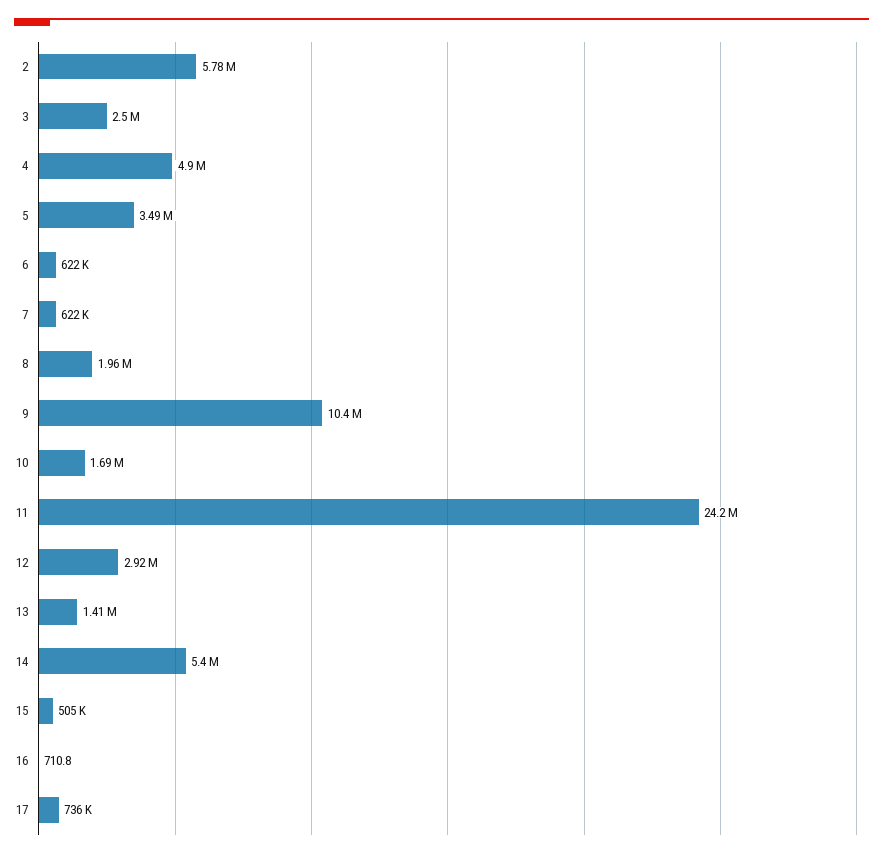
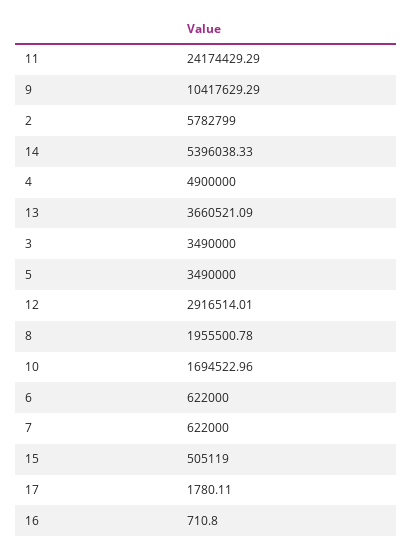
3: 2500000 -> 3490000
13: 1410000 -> 3660521.09
17: 736000 -> 1780.11

